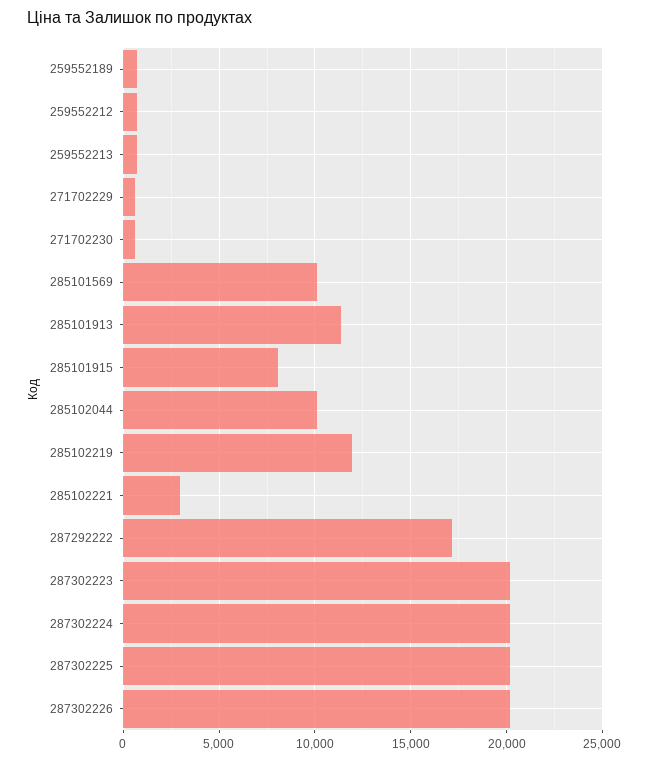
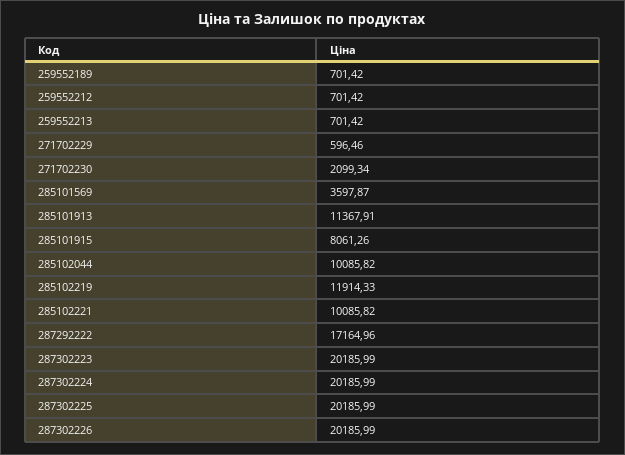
271702230: 500 -> 2099.34
285101569: 10000 -> 3597.87
285102221: 3000 -> 10085.82

